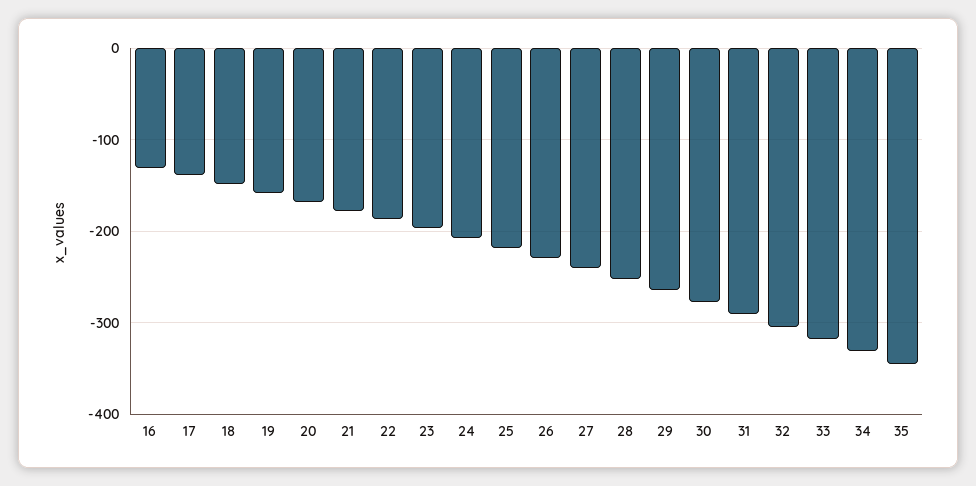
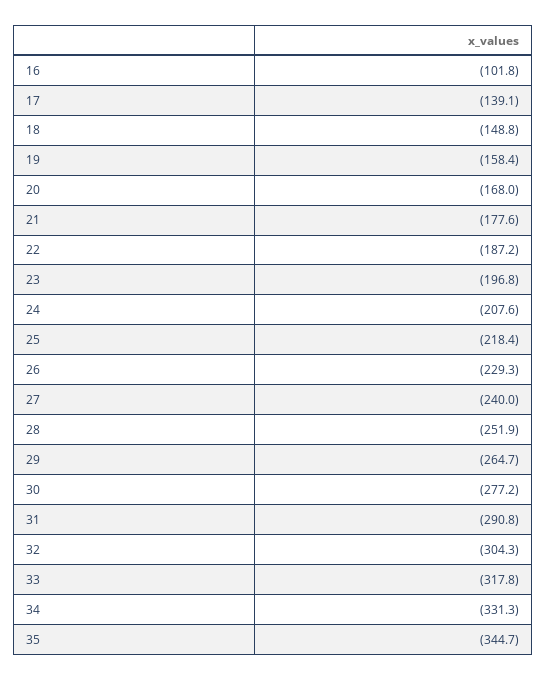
16: -130 -> -101.8

